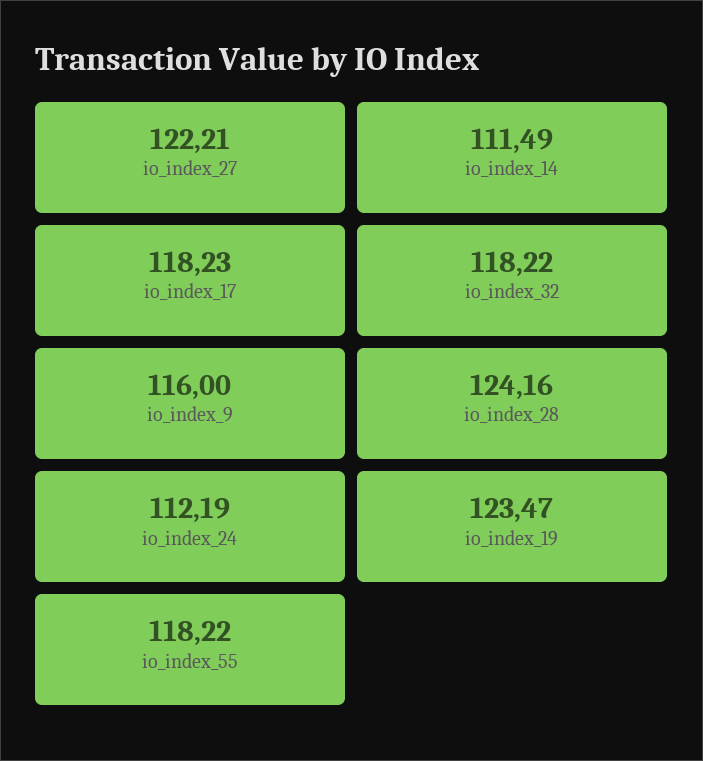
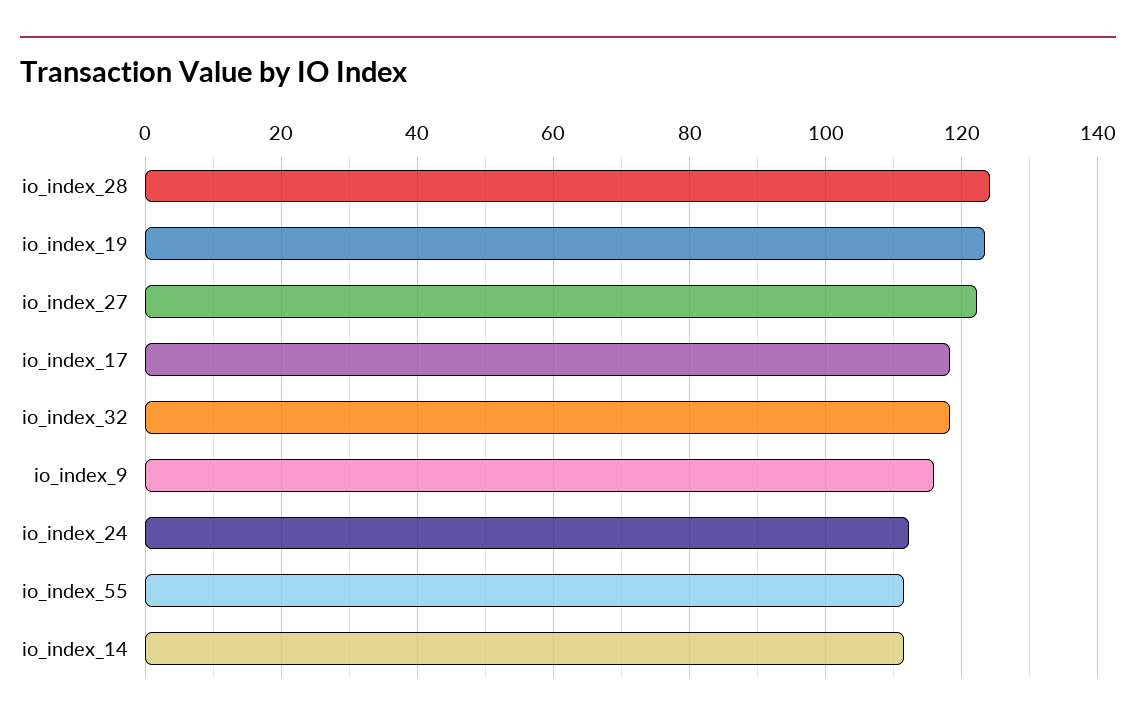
io_index_55: 118.22 -> 112

